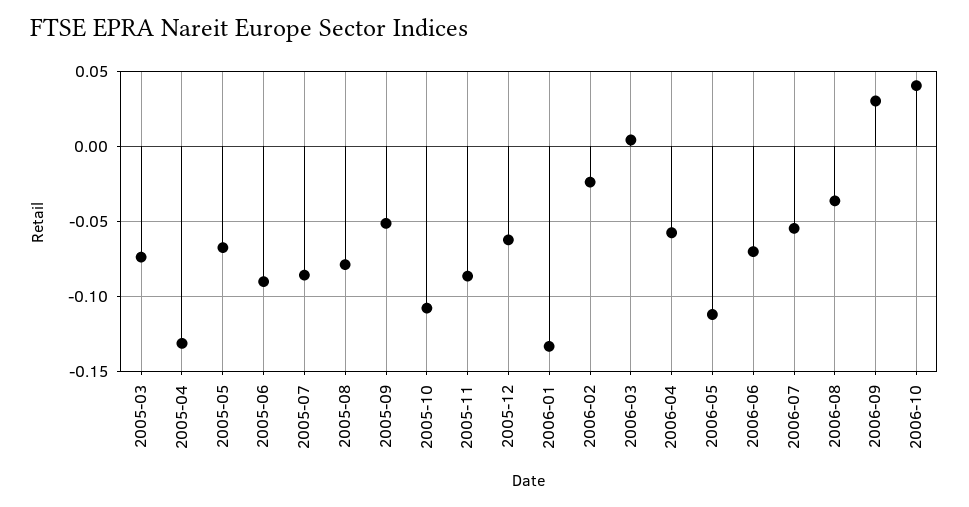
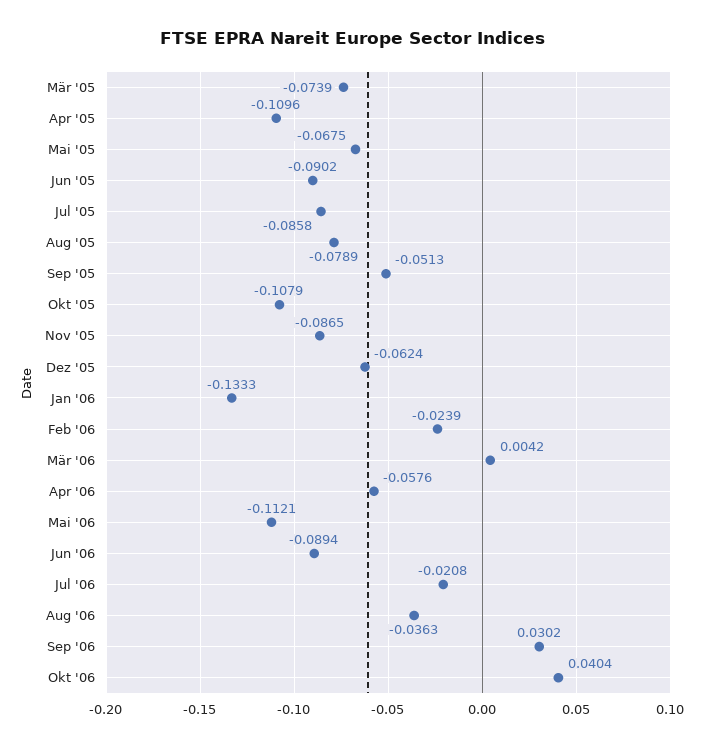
2005-04: -0.13 -> -0.1096
2006-06: -0.07 -> -0.0894
2006-07: -0.055 -> -0.0208

